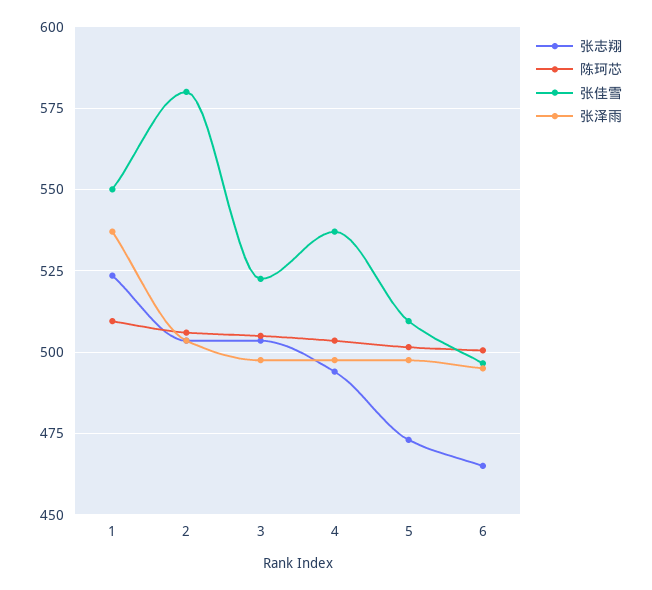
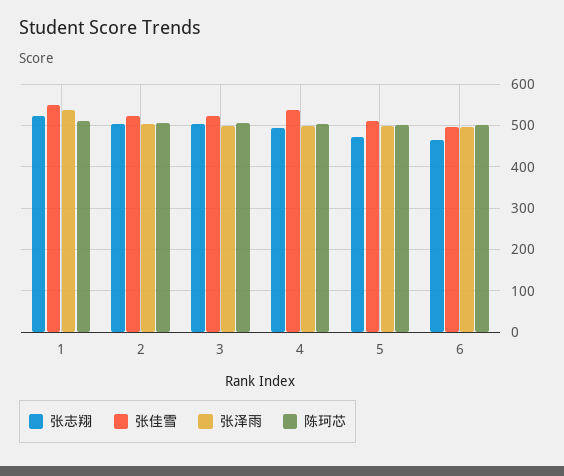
张佳雪, 2: 580 -> 520

